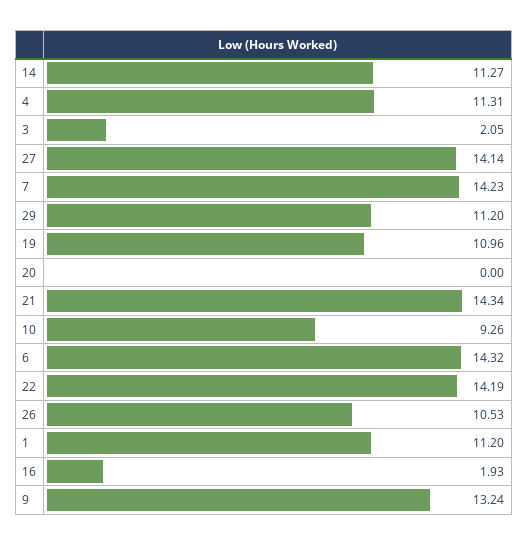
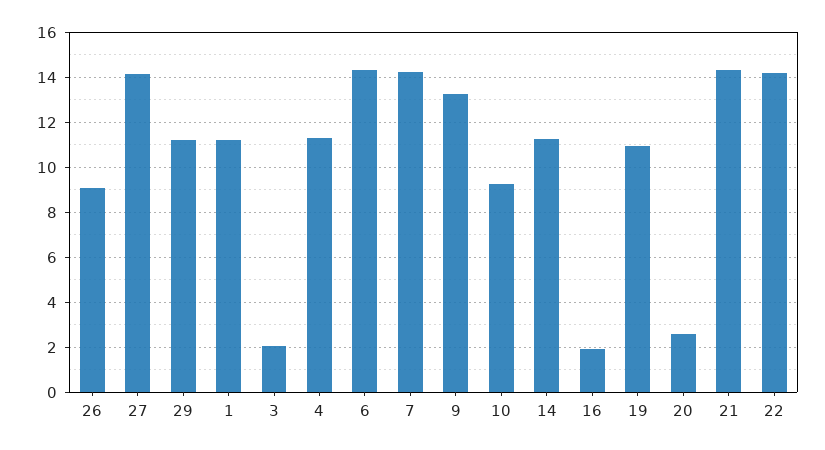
20: 0 -> 2.5
26: 10.53 -> 9

